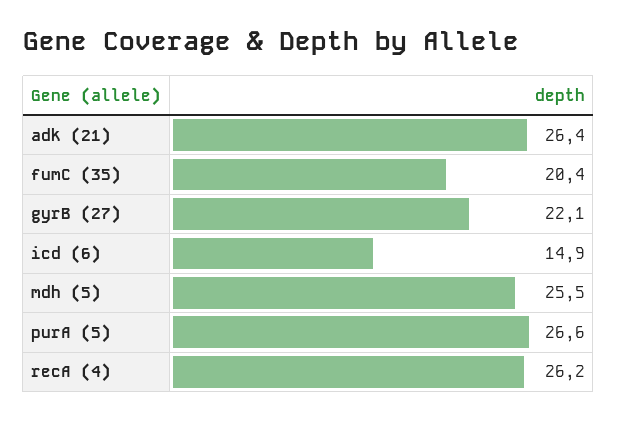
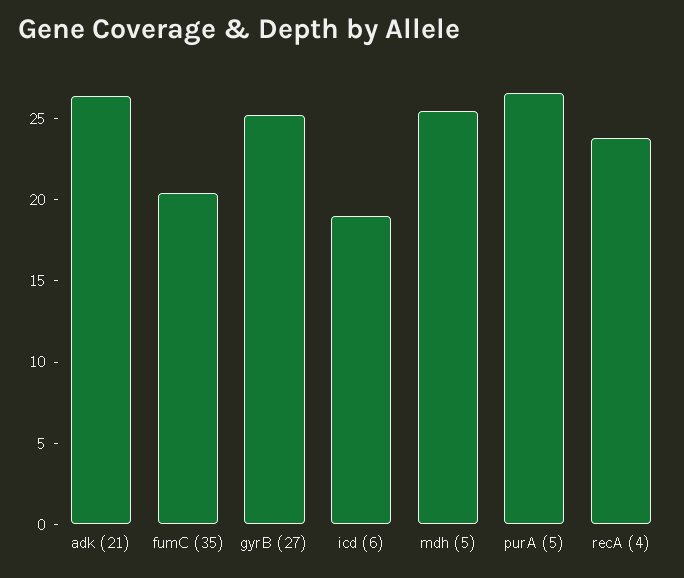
gyrB (27): 22.1 -> 25
icd (6): 14.9 -> 19
recA (4): 26.2 -> 24

